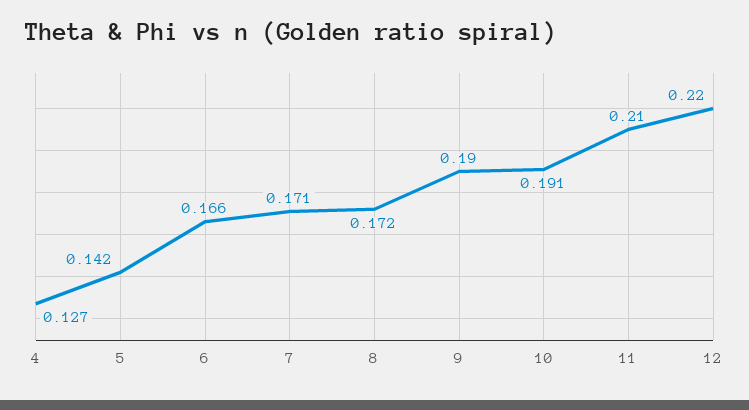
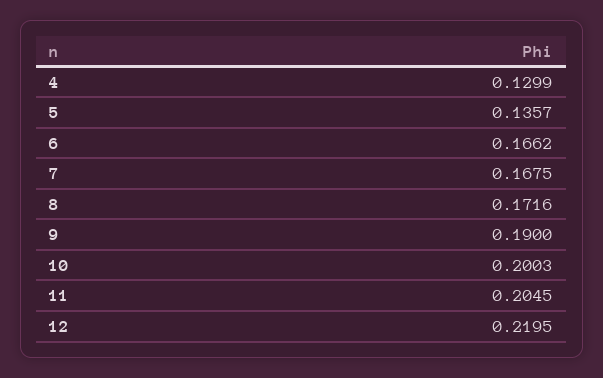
4: 0.127 -> 0.1299
5: 0.142 -> 0.1357
7: 0.171 -> 0.1675
10: 0.191 -> 0.2003
11: 0.21 -> 0.2045

